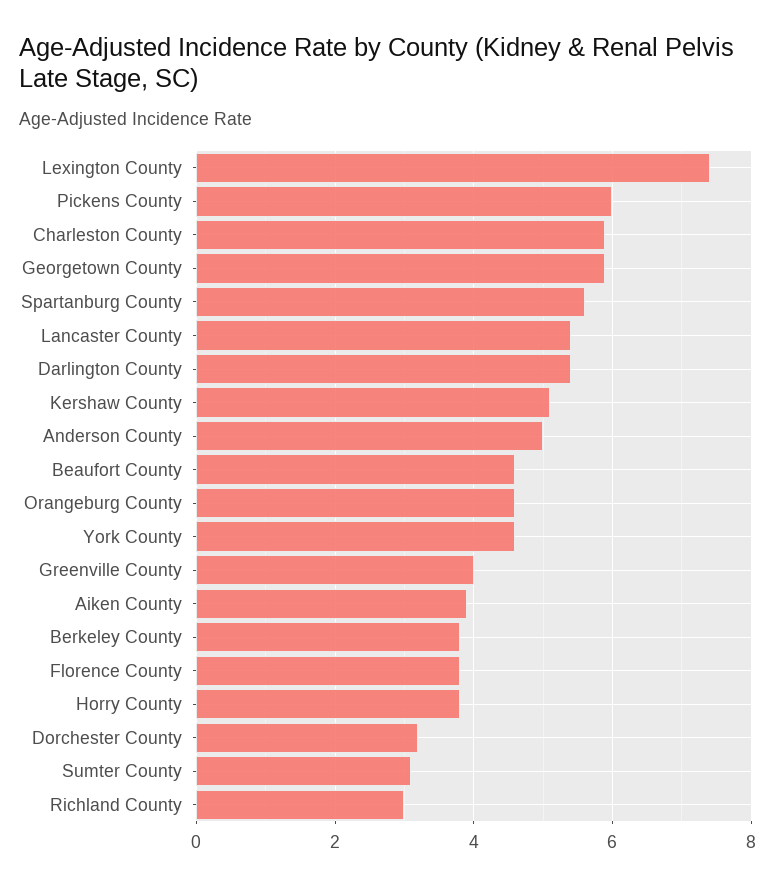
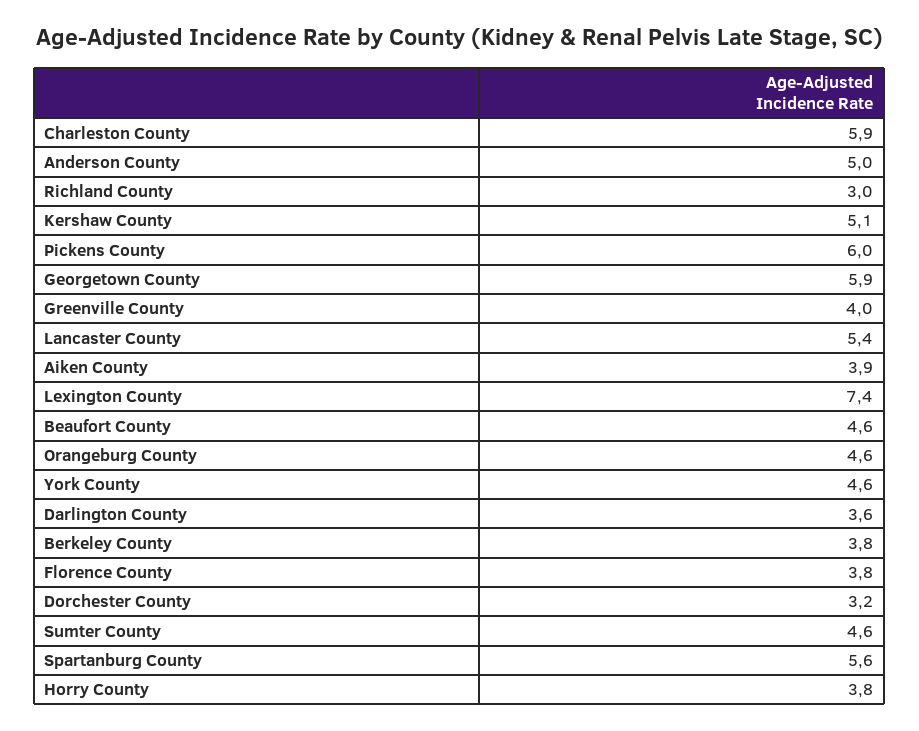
Darlington County: 5.5 -> 3.6
Sumter County: 3 -> 4.6

